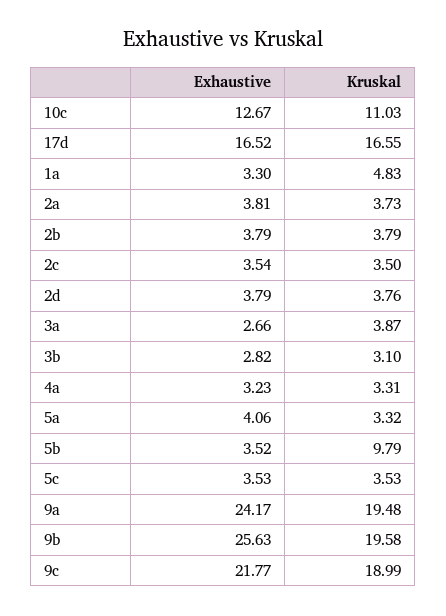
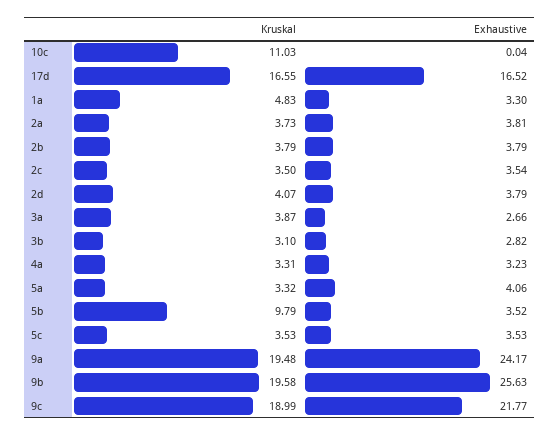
Exhaustive, 10c: 12.67 -> 0.04
Kruskal, 2d: 3.76 -> 4.07

